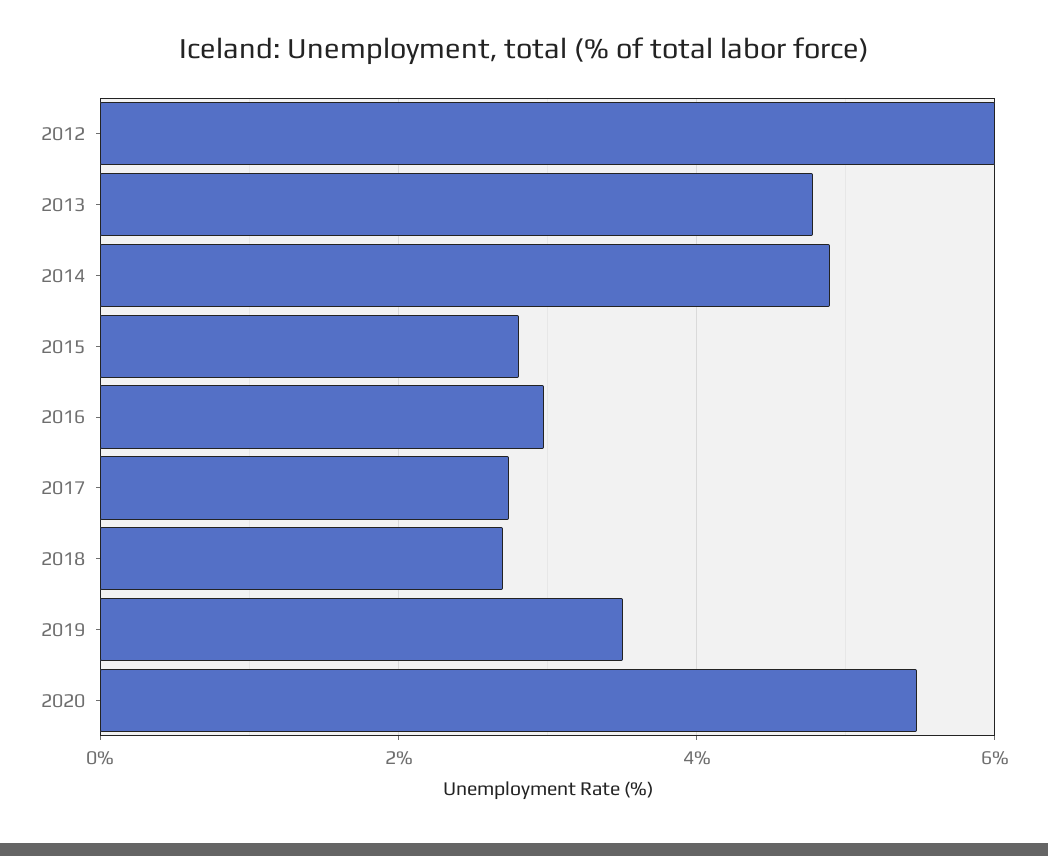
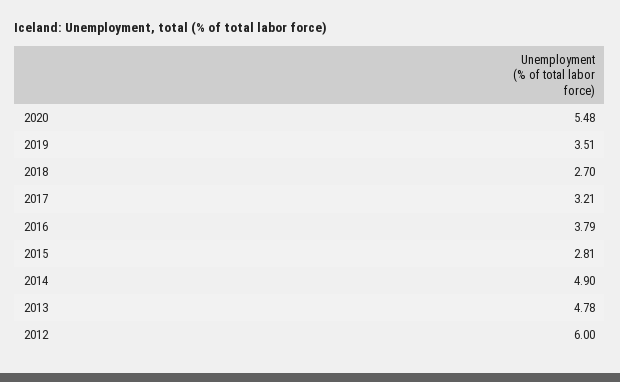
2016: 3 -> 3.79
2017: 2.8 -> 3.21

